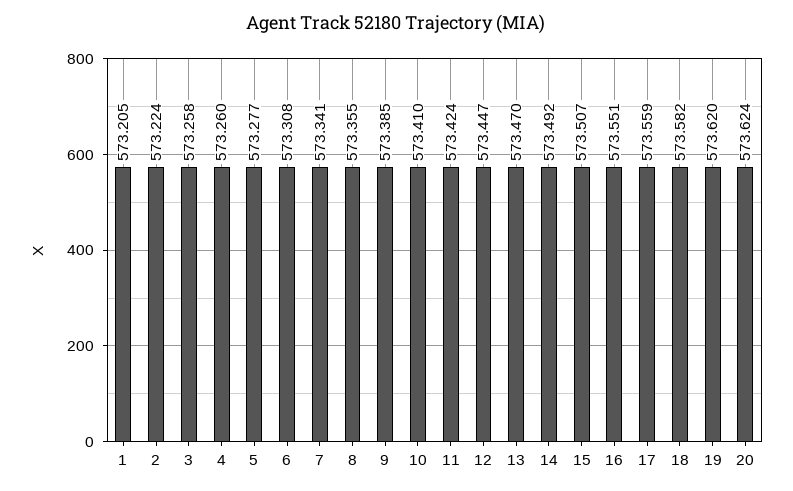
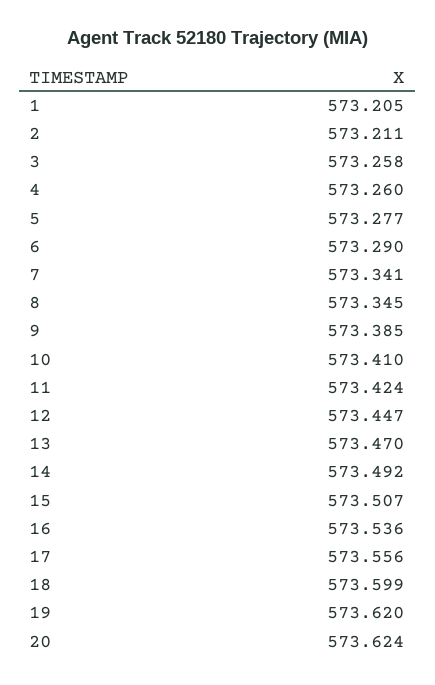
2: 573.224 -> 573.211
6: 573.308 -> 573.29
8: 573.355 -> 573.345
16: 573.551 -> 573.536
17: 573.559 -> 573.556
18: 573.582 -> 573.599

